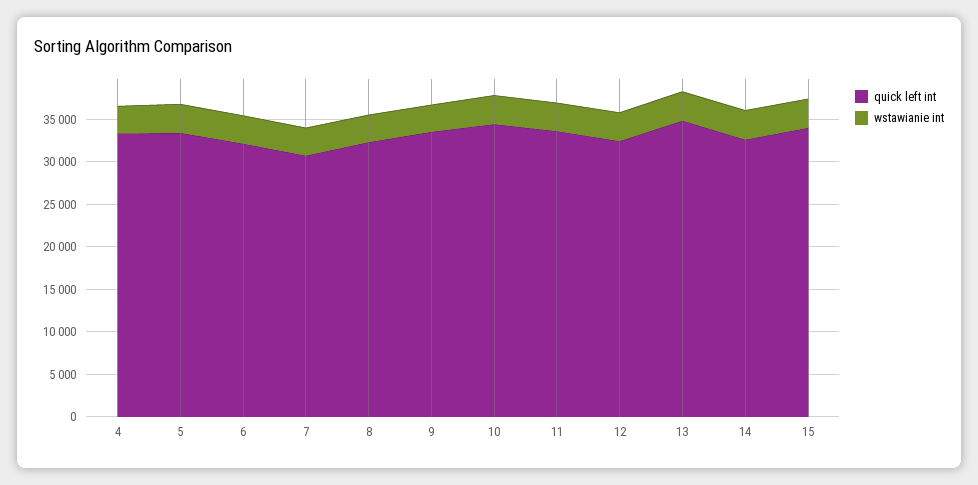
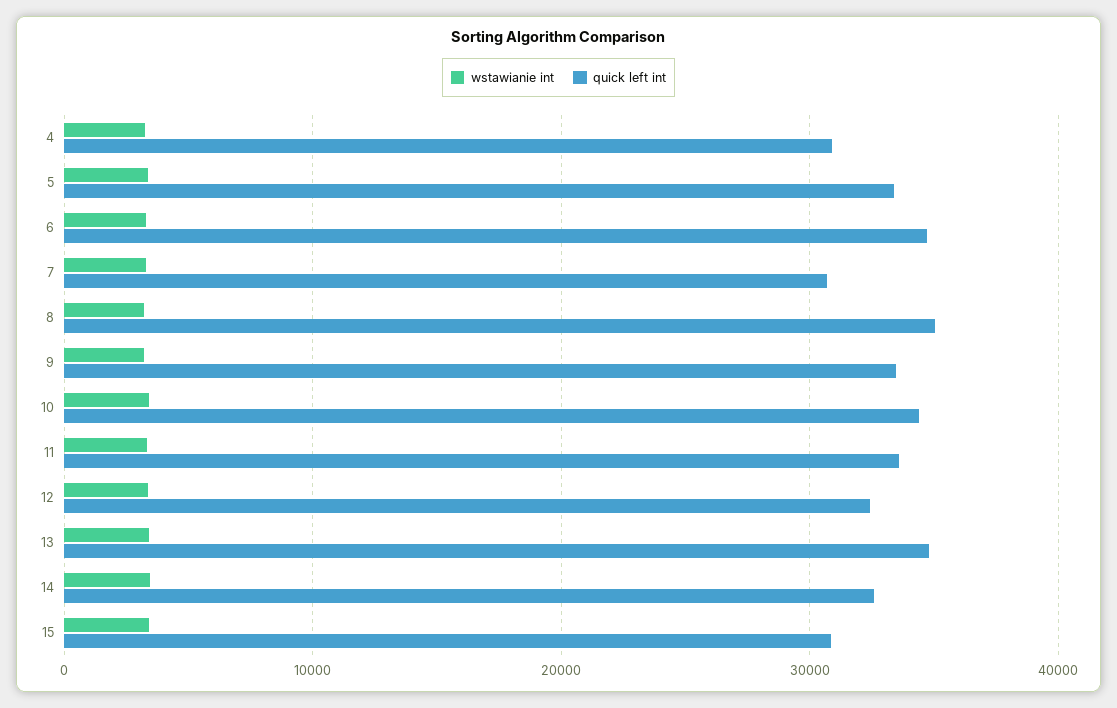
quick left int, 4: 33000 -> 31000
quick left int, 6: 32000 -> 35000
quick left int, 8: 32000 -> 35000
quick left int, 15: 34000 -> 31000

